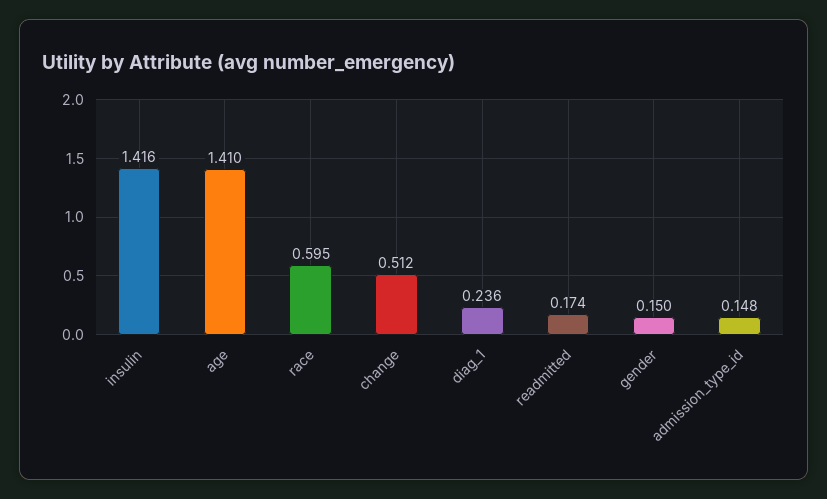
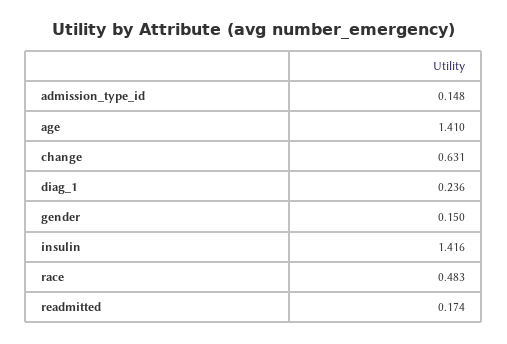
race: 0.595 -> 0.483
change: 0.512 -> 0.631

